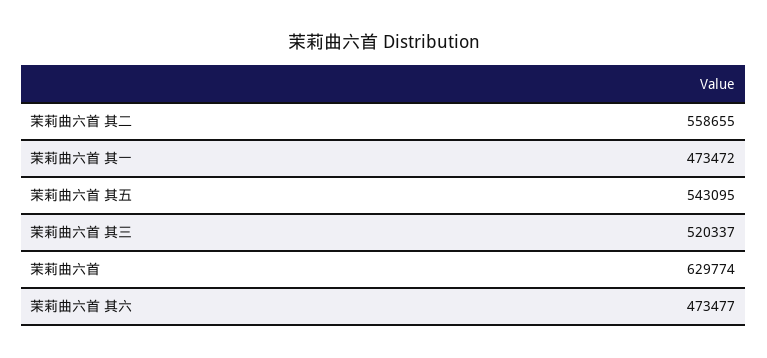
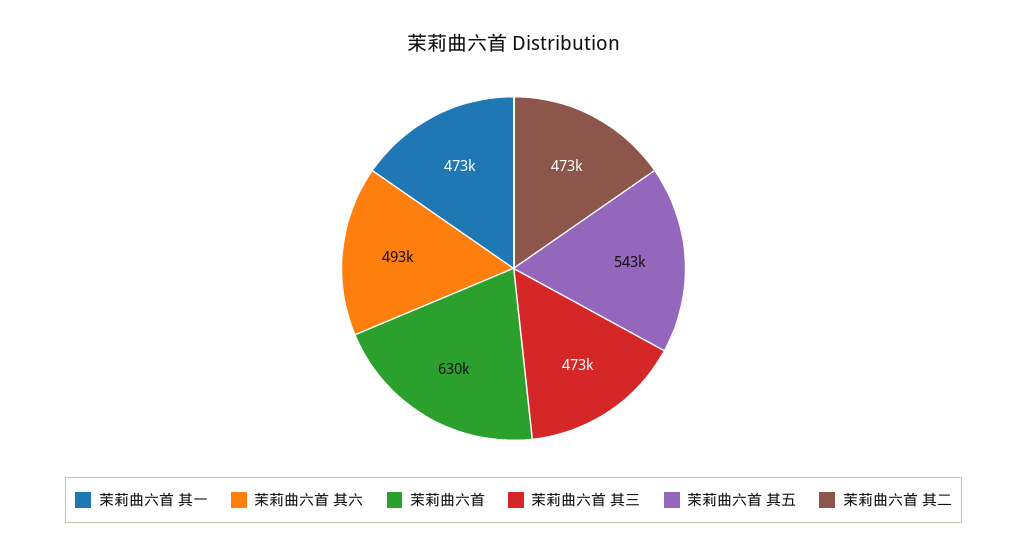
茉莉曲六首 其二: 558655 -> 473000
茉莉曲六首 其三: 520337 -> 473000
茉莉曲六首 其六: 473477 -> 493000

